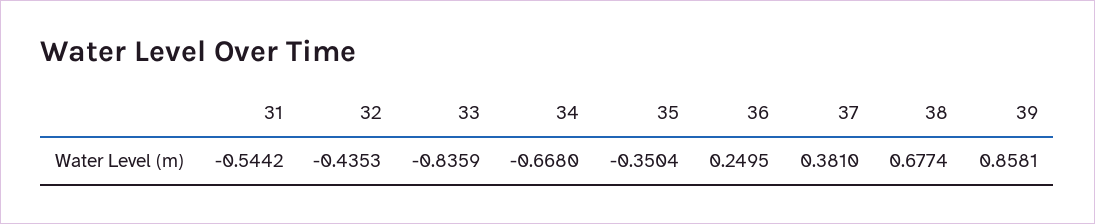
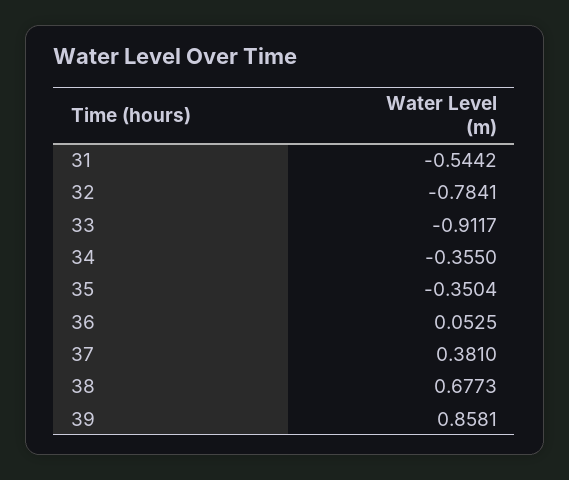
32: -0.4353 -> -0.7841
33: -0.8359 -> -0.9117
34: -0.668 -> -0.355
36: 0.2495 -> 0.0525
38: 0.6774 -> 0.6773

